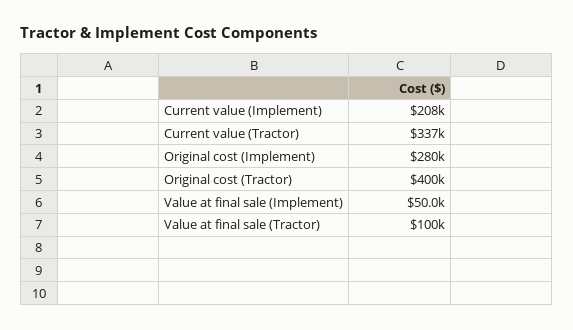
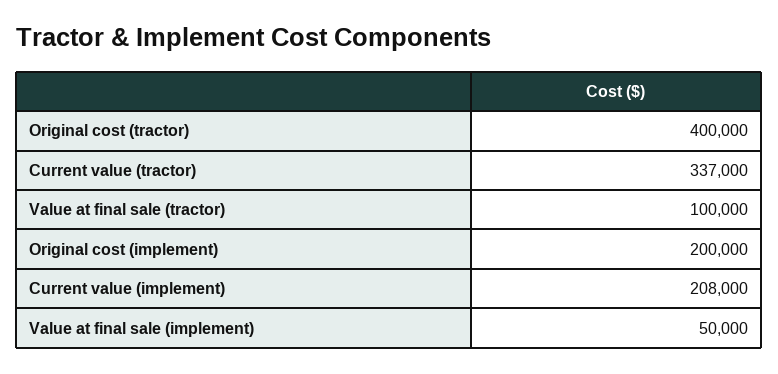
Original cost (Implement): 280000 -> 200000

